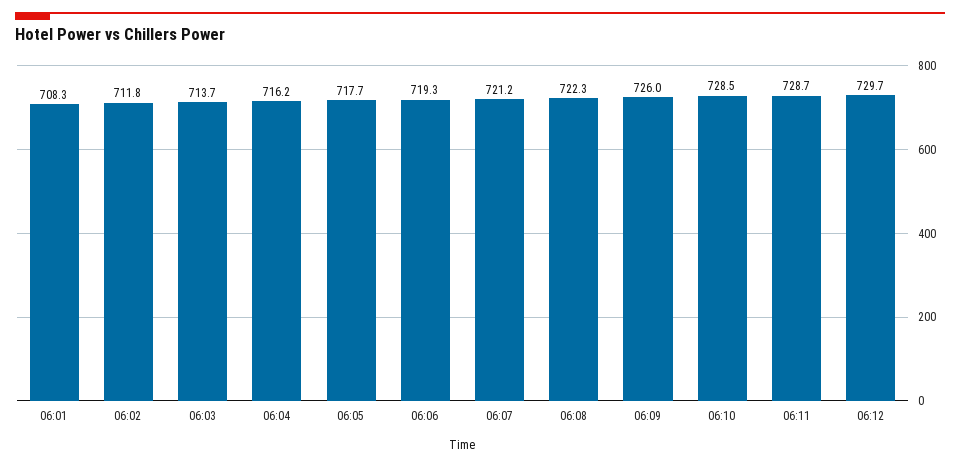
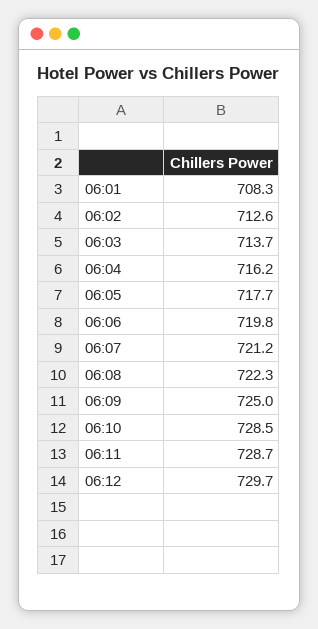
06:02: 711.8 -> 712.6
06:06: 719.3 -> 719.8
06:09: 726 -> 725

